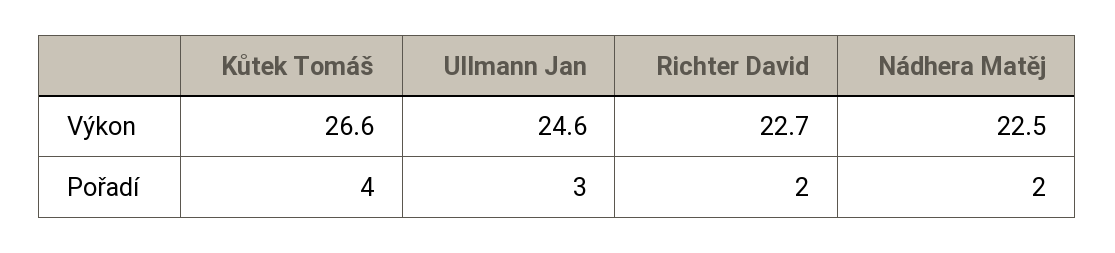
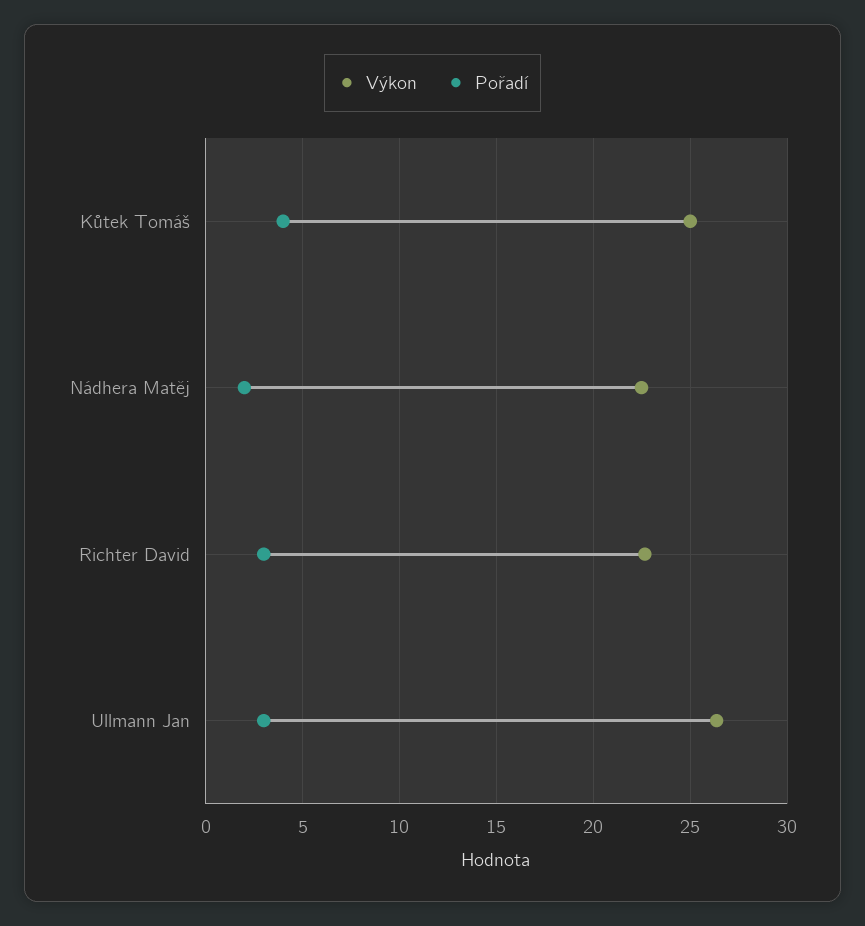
Výkon, Kůtek Tomáš: 26.6 -> 25
Výkon, Ullmann Jan: 24.6 -> 26.5
Pořadí, Richter David: 2 -> 3

